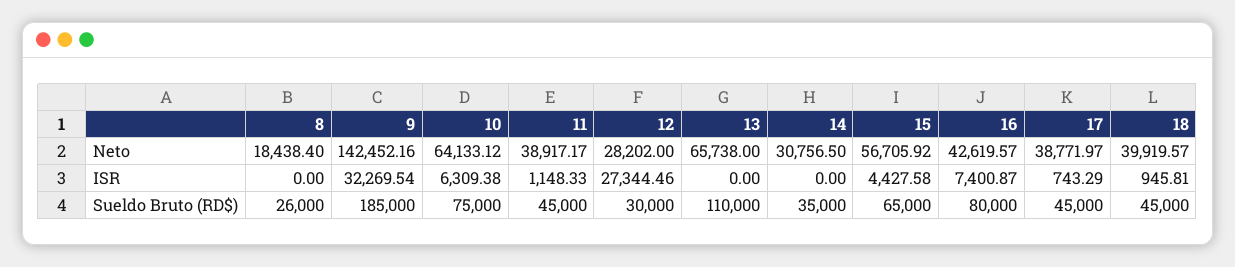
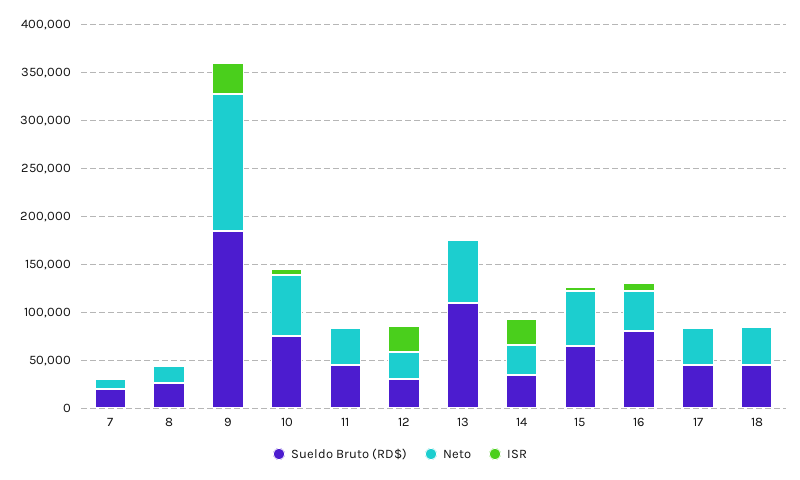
ISR, 14: 0 -> 30000
Sueldo Bruto (RD$), 7: none -> 20000
Neto, 7: none -> 10000
ISR, 7: none -> 0

